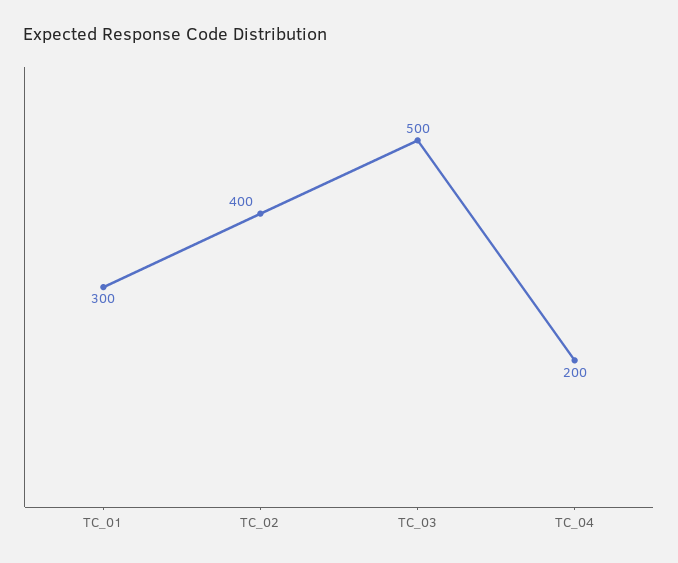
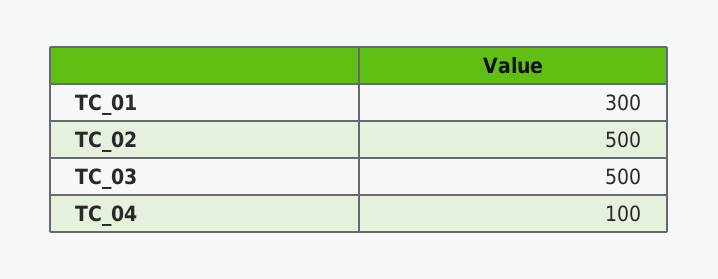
TC_02: 400 -> 500
TC_04: 200 -> 100

